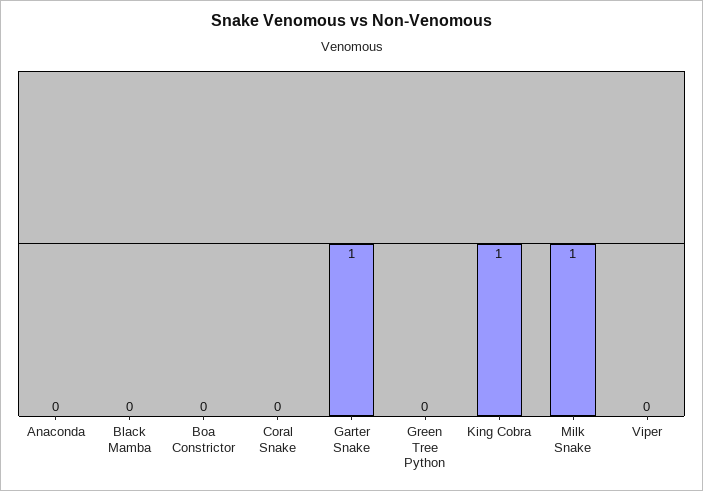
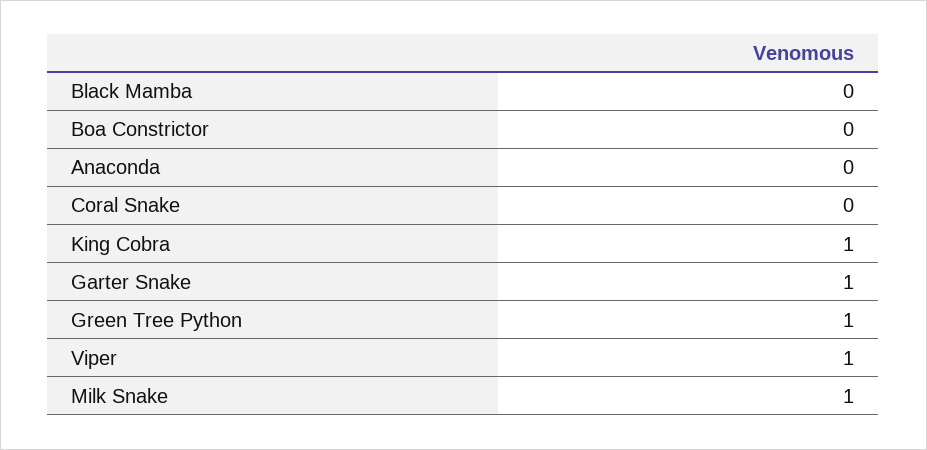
Green Tree Python: 0 -> 1
Viper: 0 -> 1

